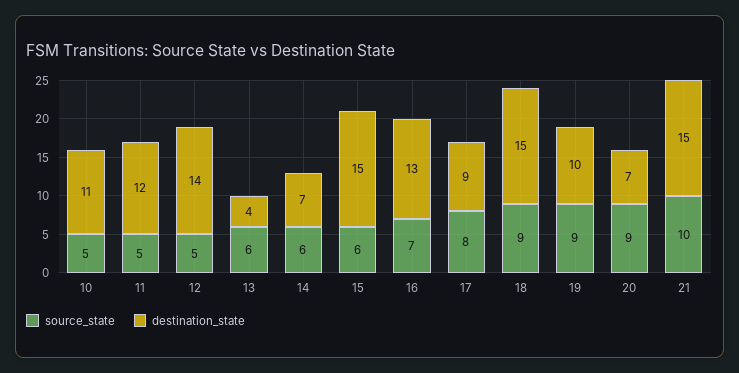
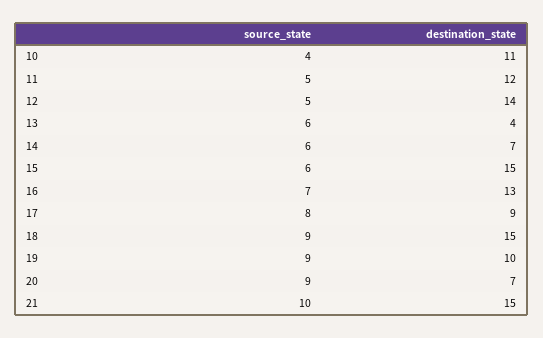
source_state, 10: 5 -> 4

